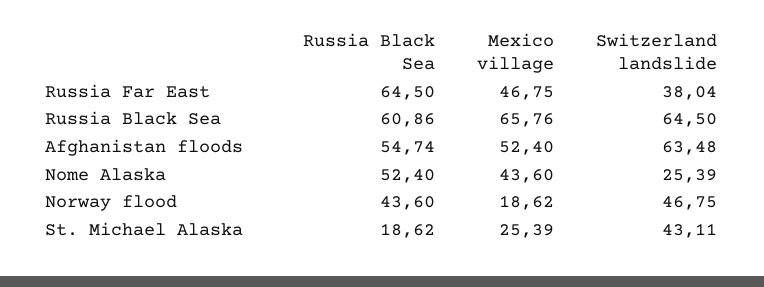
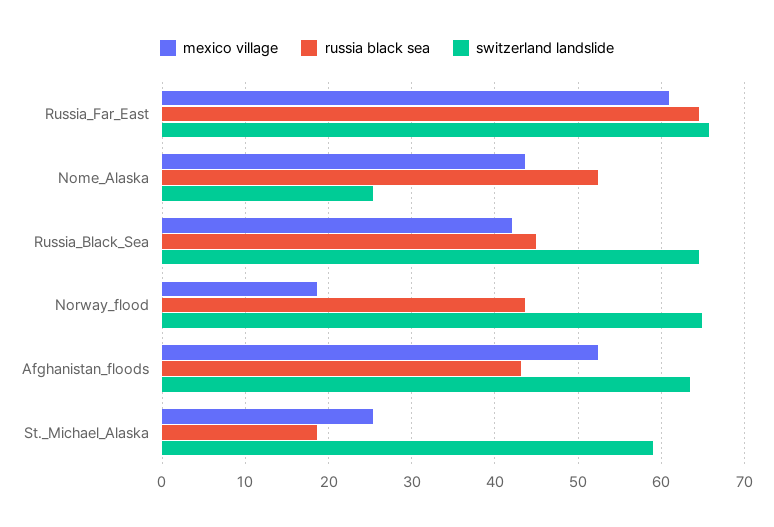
Mexico village, Russia Far East: 46.75 -> 61
Switzerland landslide, Russia Far East: 38.04 -> 66
Russia Black Sea, Russia Black Sea: 60.86 -> 45
Mexico village, Russia Black Sea: 65.76 -> 42
Russia Black Sea, Afghanistan floods: 54.74 -> 43
Switzerland landslide, Norway flood: 46.75 -> 65
Switzerland landslide, St. Michael Alaska: 43.11 -> 59

